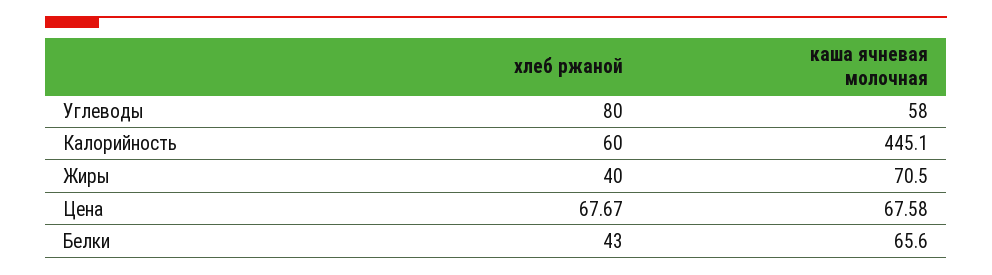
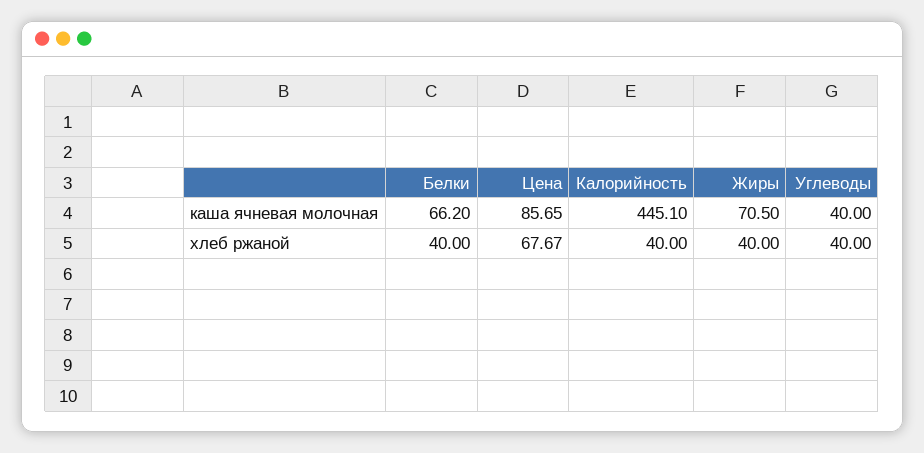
хлеб ржаной, Углеводы: 80 -> 40
каша ячневая молочная, Углеводы: 58 -> 40
хлеб ржаной, Калорийность: 60 -> 40
каша ячневая молочная, Цена: 67.58 -> 85.65
хлеб ржаной, Белки: 43 -> 40
каша ячневая молочная, Белки: 65.6 -> 66.2

